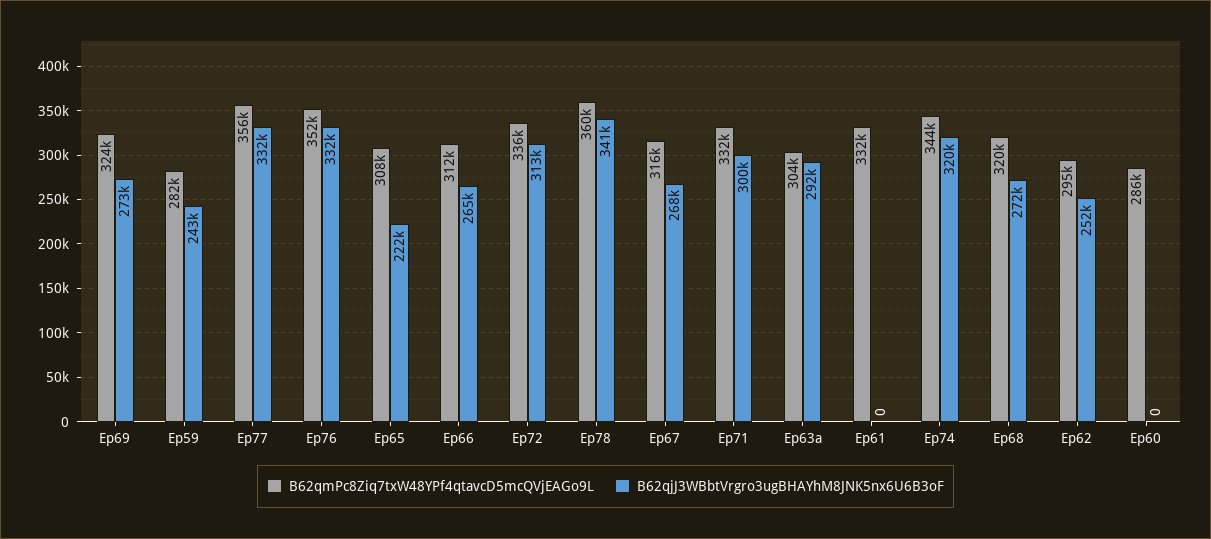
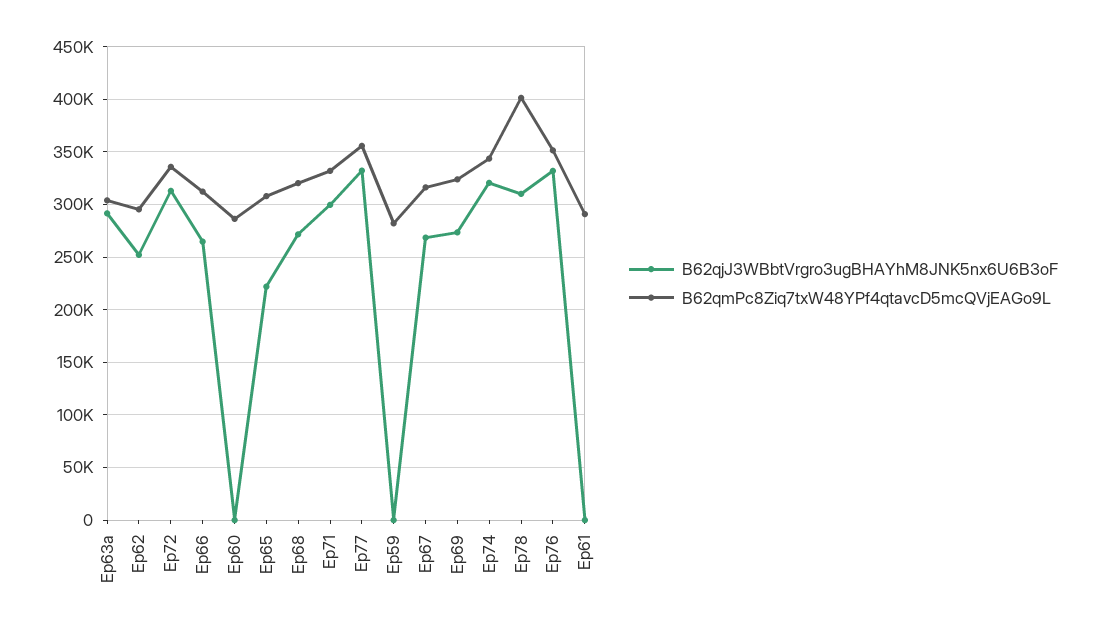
B62qjJ3WBbtVrgro3ugBHAYhM8JNK5nx6U6B3oF, Ep59: 243000 -> 0
B62qmPc8Ziq7txW48YPf4qtavcD5mcQVjEAGo9L, Ep78: 360000 -> 400000
B62qjJ3WBbtVrgro3ugBHAYhM8JNK5nx6U6B3oF, Ep78: 341000 -> 310000
B62qmPc8Ziq7txW48YPf4qtavcD5mcQVjEAGo9L, Ep61: 332000 -> 290000

